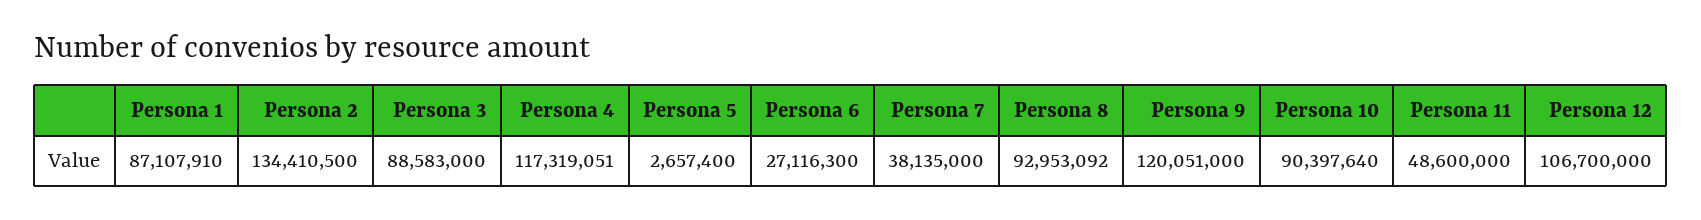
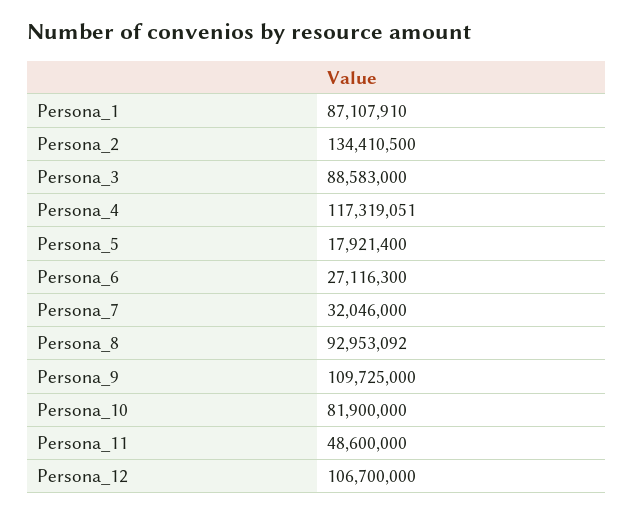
Persona 5: 2657400 -> 17921400
Persona 7: 38135000 -> 32046000
Persona 9: 120051000 -> 109725000
Persona 10: 90397640 -> 81900000

